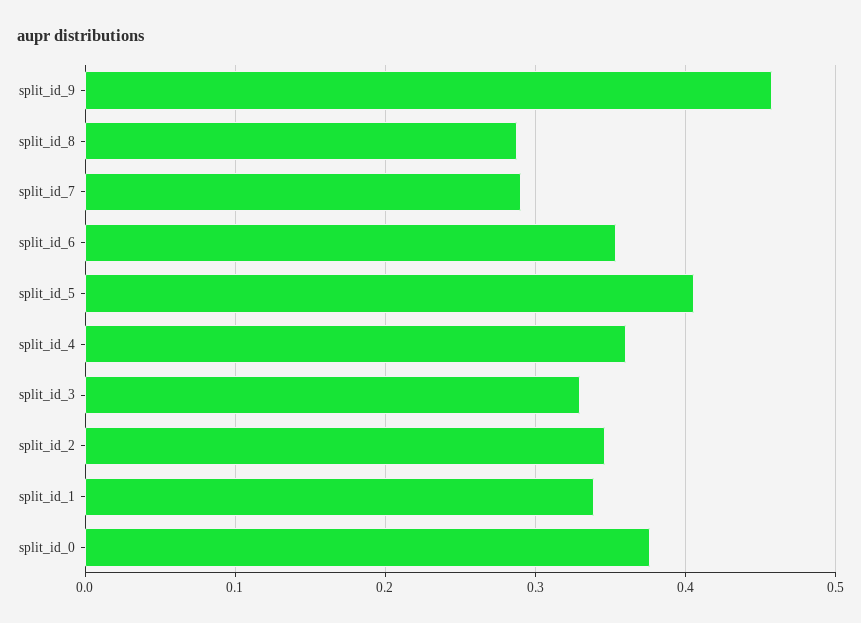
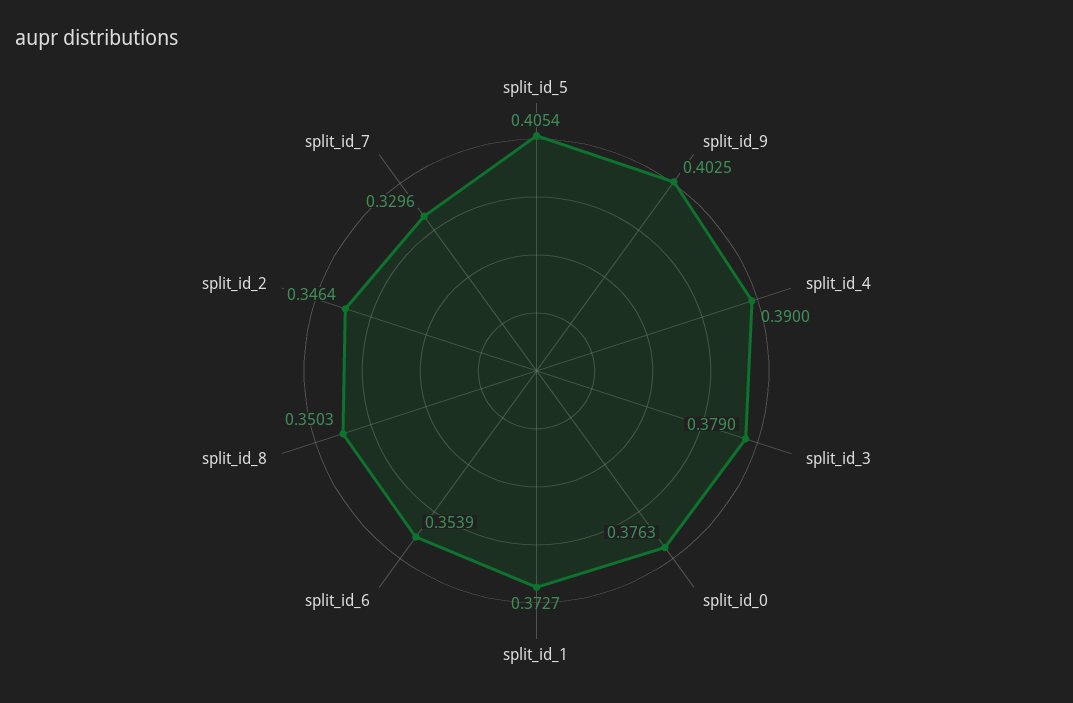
split_id_9: 0.46 -> 0.4025
split_id_8: 0.29 -> 0.3503
split_id_7: 0.29 -> 0.3296
split_id_4: 0.36 -> 0.39
split_id_3: 0.33 -> 0.379
split_id_1: 0.34 -> 0.3727

